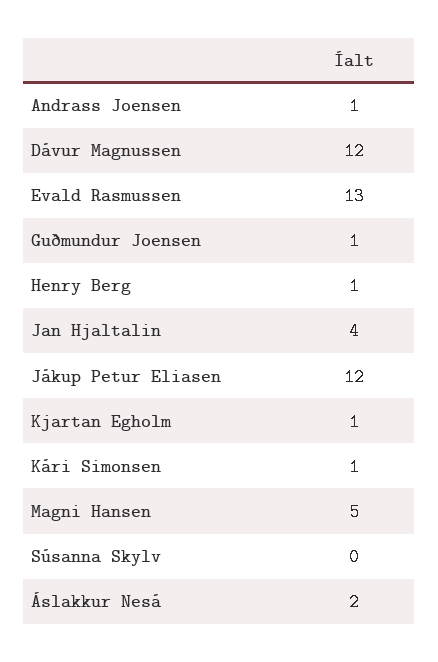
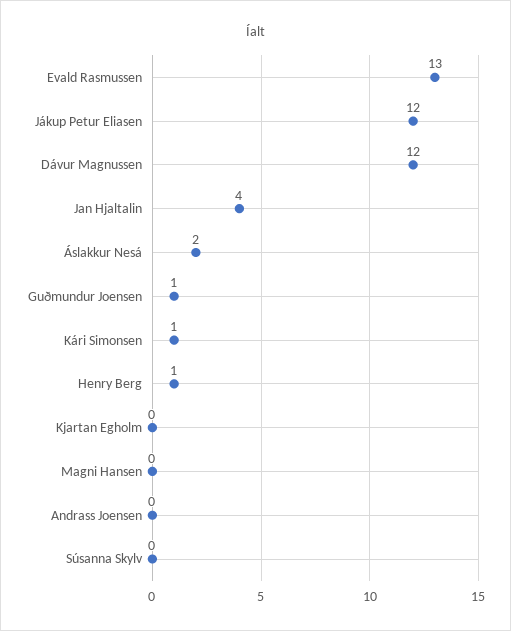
Andrass Joensen: 1 -> 0
Kjartan Egholm: 1 -> 0
Magni Hansen: 5 -> 0

